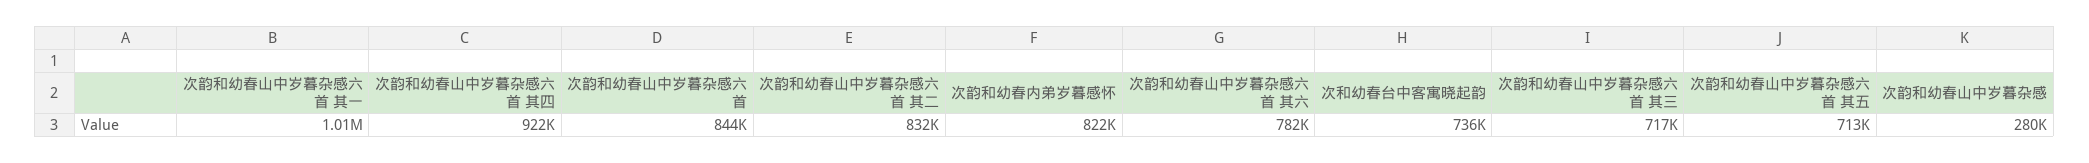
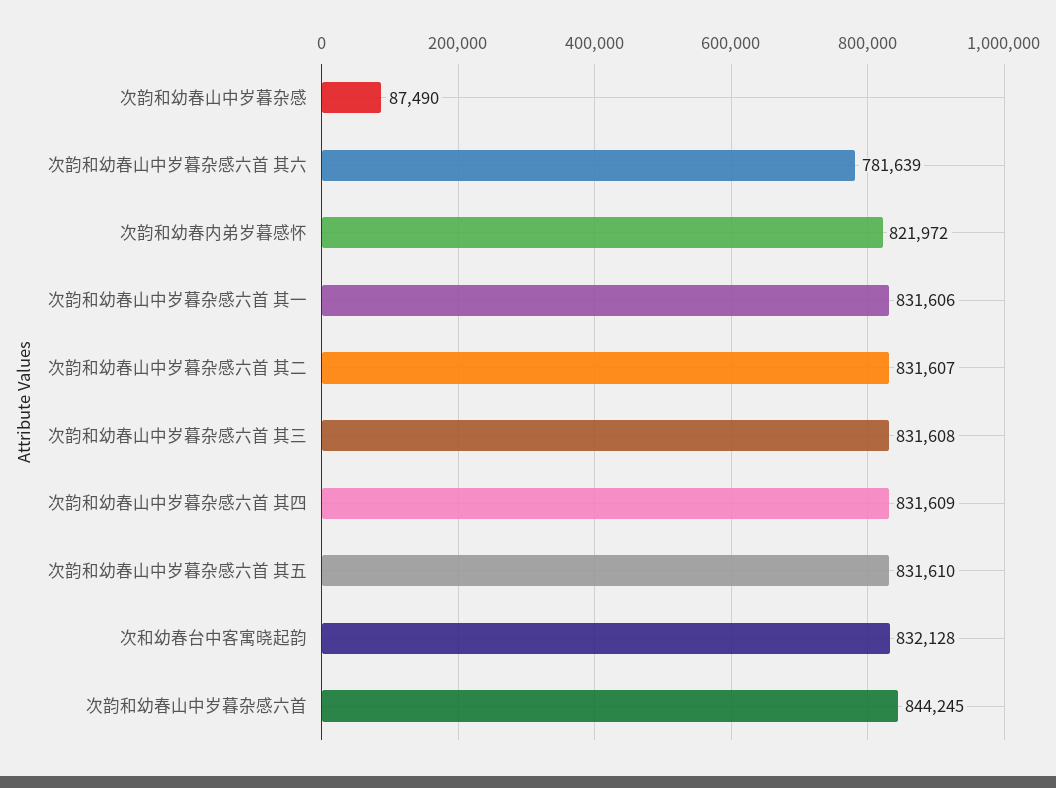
次韵和幼春山中岁暮杂感六首 其一: 1010000 -> 831606
次韵和幼春山中岁暮杂感六首 其四: 922000 -> 831609
次和幼春台中客寓晓起韵: 736000 -> 832128
次韵和幼春山中岁暮杂感六首 其三: 717000 -> 831608
次韵和幼春山中岁暮杂感六首 其五: 713000 -> 831610
次韵和幼春山中岁暮杂感: 280000 -> 87490

